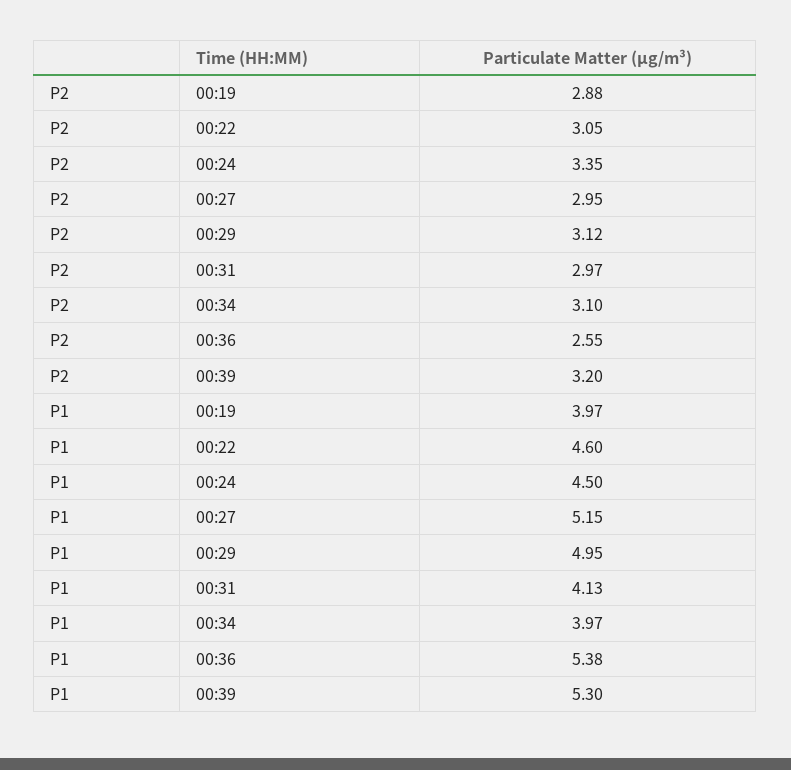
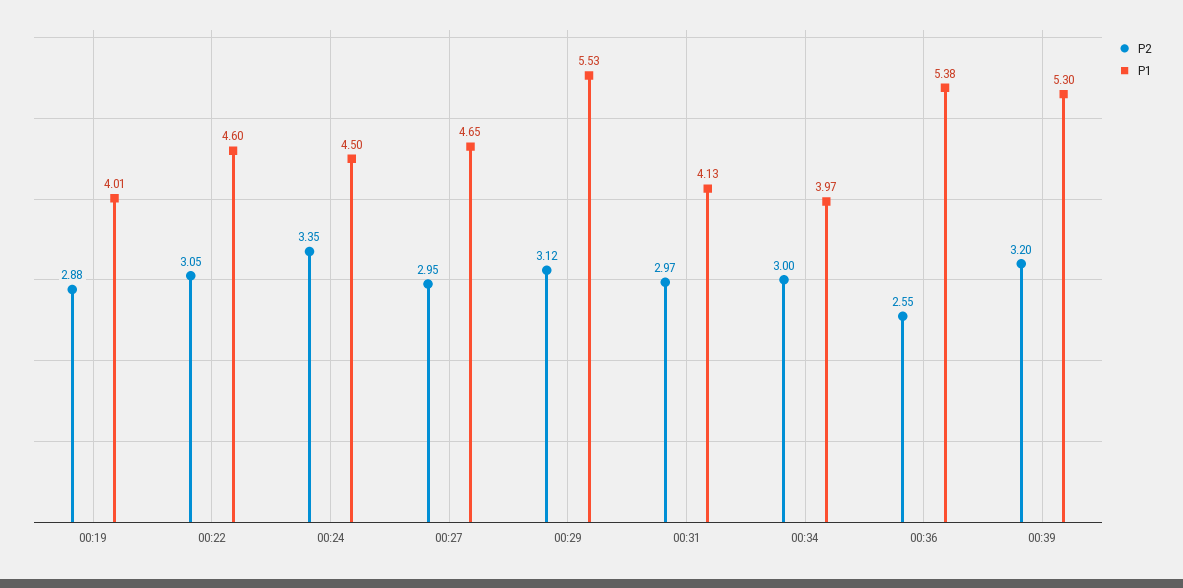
P2, 00:34: 3.1 -> 3
P1, 00:19: 3.97 -> 4.01
P1, 00:27: 5.15 -> 4.65
P1, 00:29: 4.95 -> 5.53

